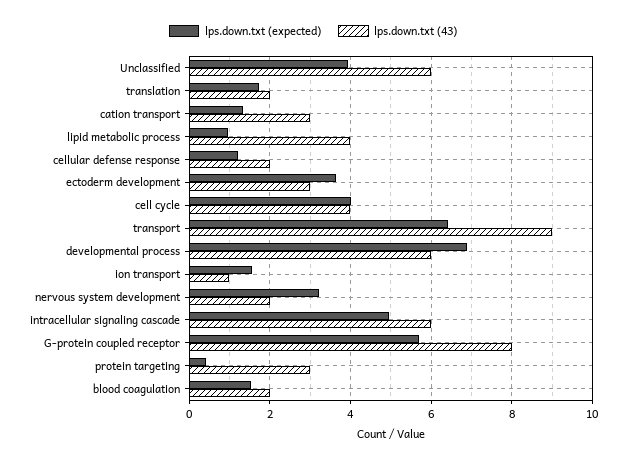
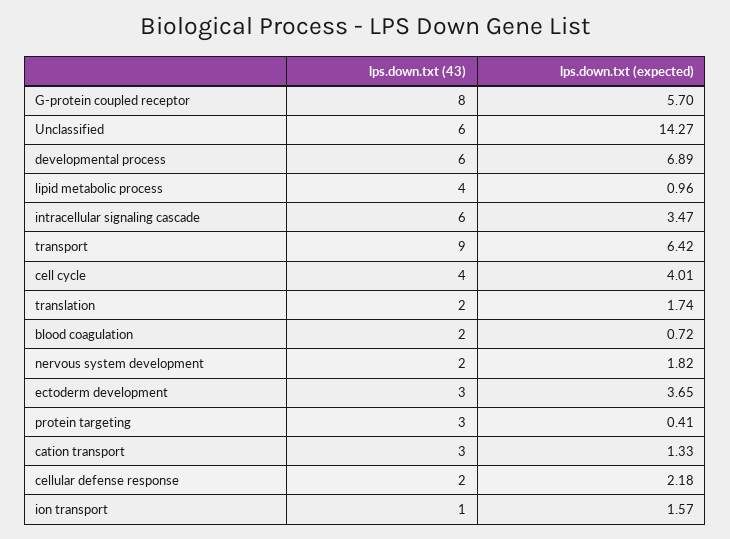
lps.down.txt (expected), Unclassified: 4 -> 14.27
lps.down.txt (expected), cellular defense response: 1.2 -> 2.18
lps.down.txt (expected), nervous system development: 3.2 -> 1.82
lps.down.txt (expected), intracellular signaling cascade: 5 -> 3.47
lps.down.txt (expected), blood coagulation: 1.6 -> 0.72

